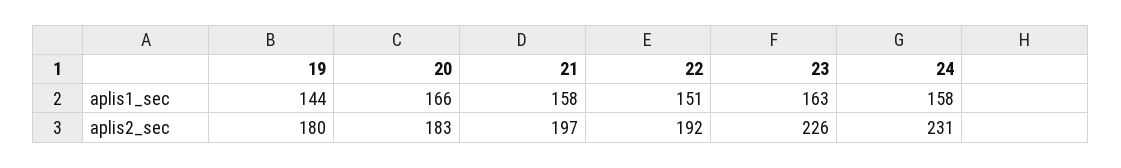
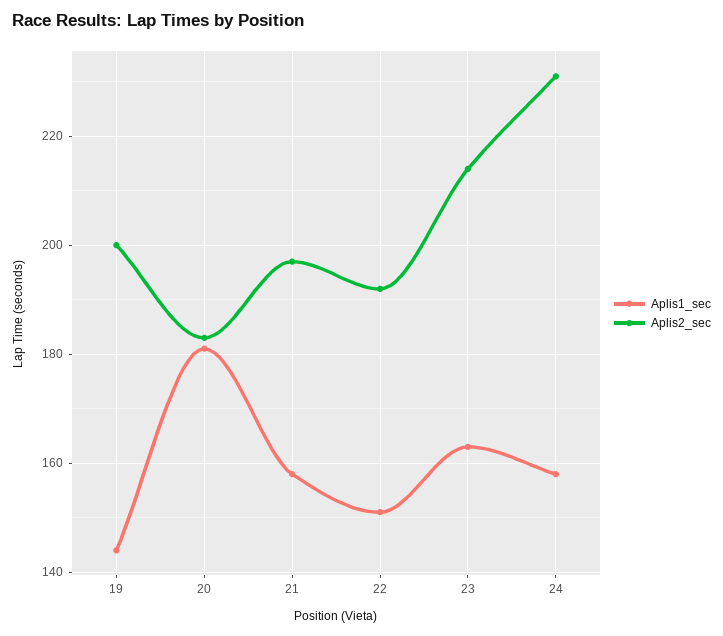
aplis1_sec, 20: 166 -> 180
aplis2_sec, 19: 180 -> 200
aplis2_sec, 23: 226 -> 215

